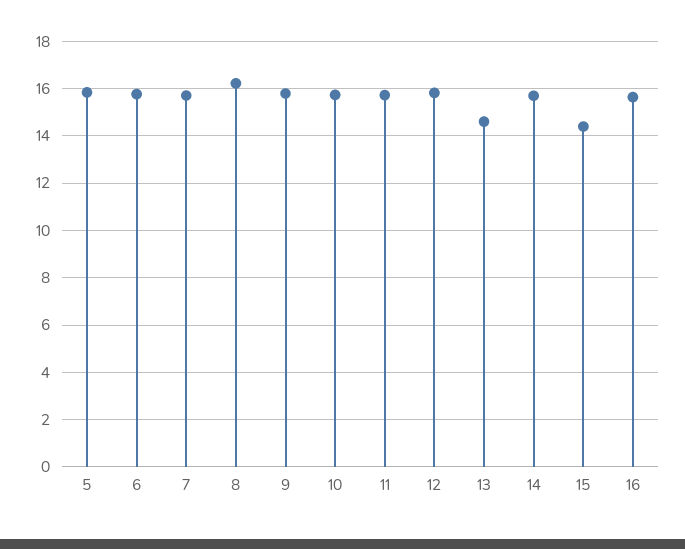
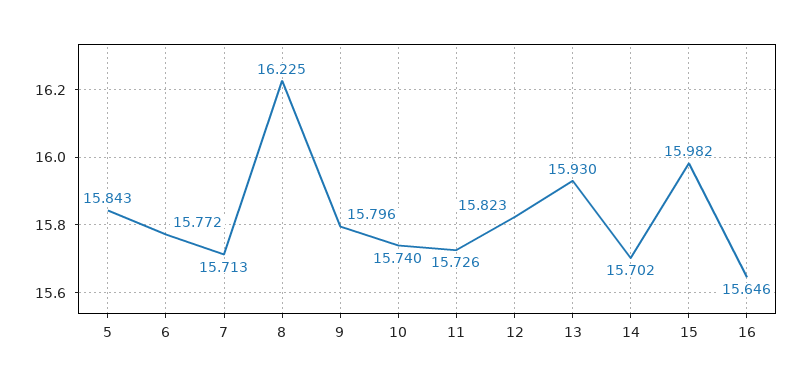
13: 14.5 -> 15.93
15: 14.5 -> 15.982

